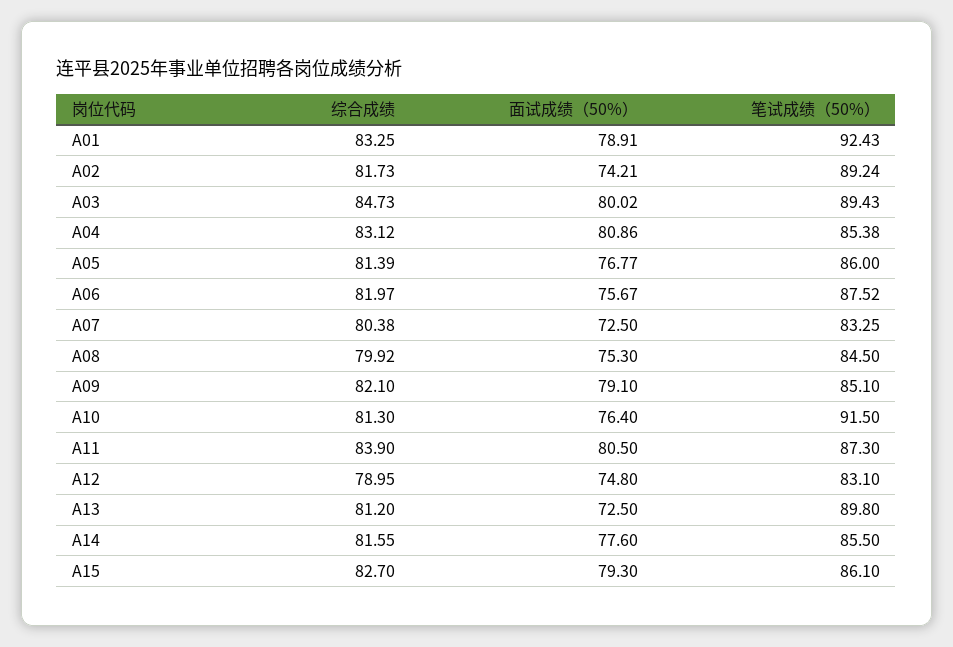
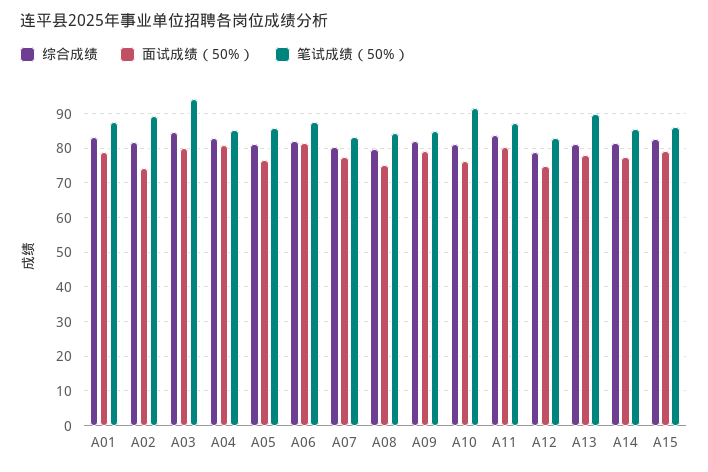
笔试成绩（50%）, A01: 92.43 -> 88
笔试成绩（50%）, A03: 89.43 -> 94
面试成绩（50%）, A06: 75.67 -> 82
面试成绩（50%）, A07: 72.5 -> 78
面试成绩（50%）, A13: 72.5 -> 78

